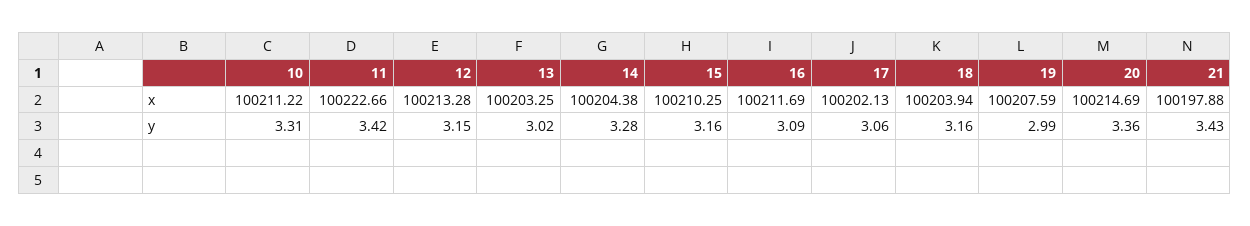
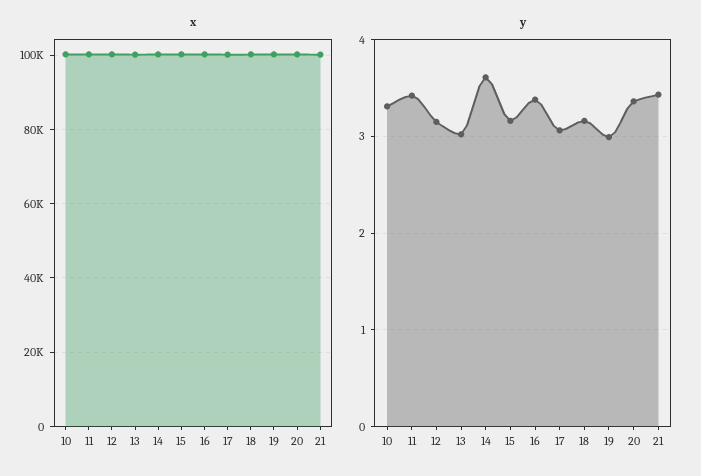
y, 14: 3.28 -> 3.6
y, 16: 3.09 -> 3.4

